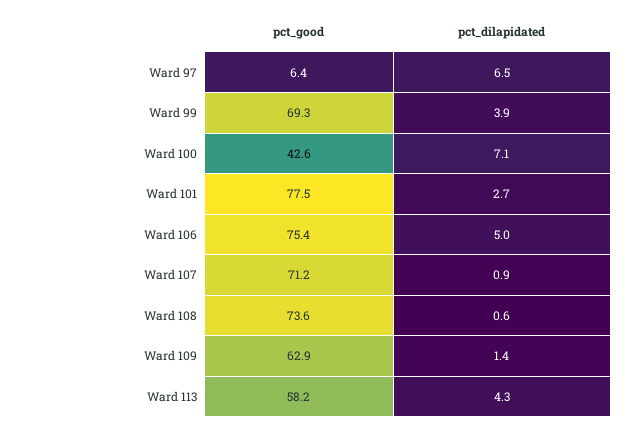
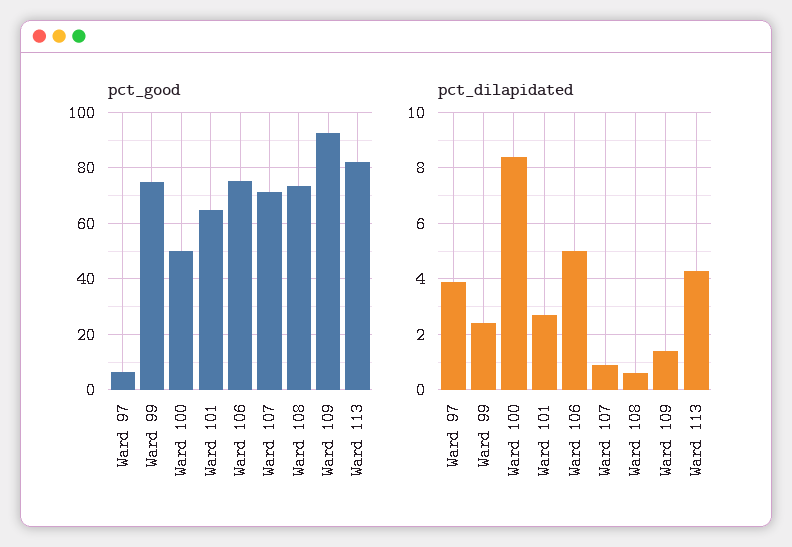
pct_dilapidated, Ward 97: 6.5 -> 4
pct_good, Ward 99: 69.3 -> 75
pct_dilapidated, Ward 99: 3.9 -> 2.5
pct_good, Ward 100: 42.6 -> 50
pct_dilapidated, Ward 100: 7.1 -> 8.5
pct_good, Ward 101: 77.5 -> 65
pct_good, Ward 109: 62.9 -> 92.5
pct_good, Ward 113: 58.2 -> 82.5

